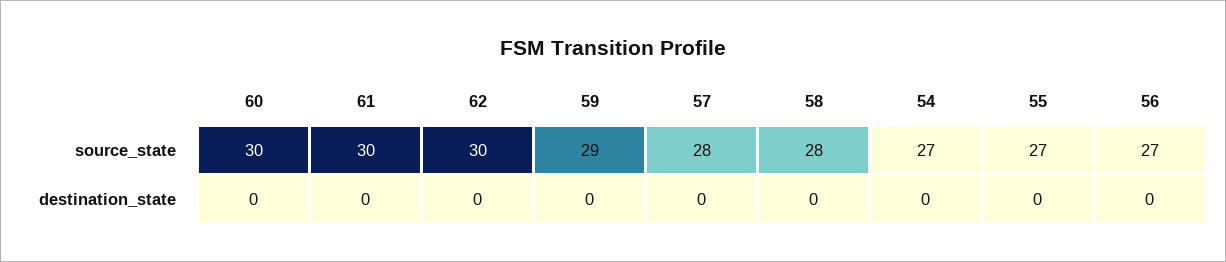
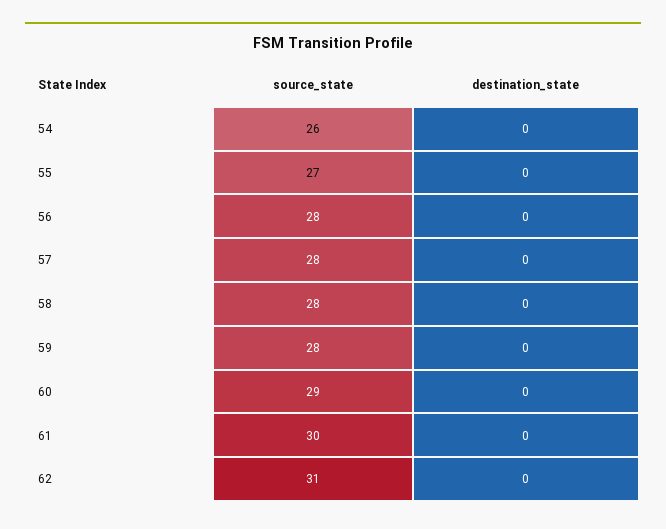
60, source_state: 30 -> 29
62, source_state: 30 -> 31
59, source_state: 29 -> 28
54, source_state: 27 -> 26
56, source_state: 27 -> 28

